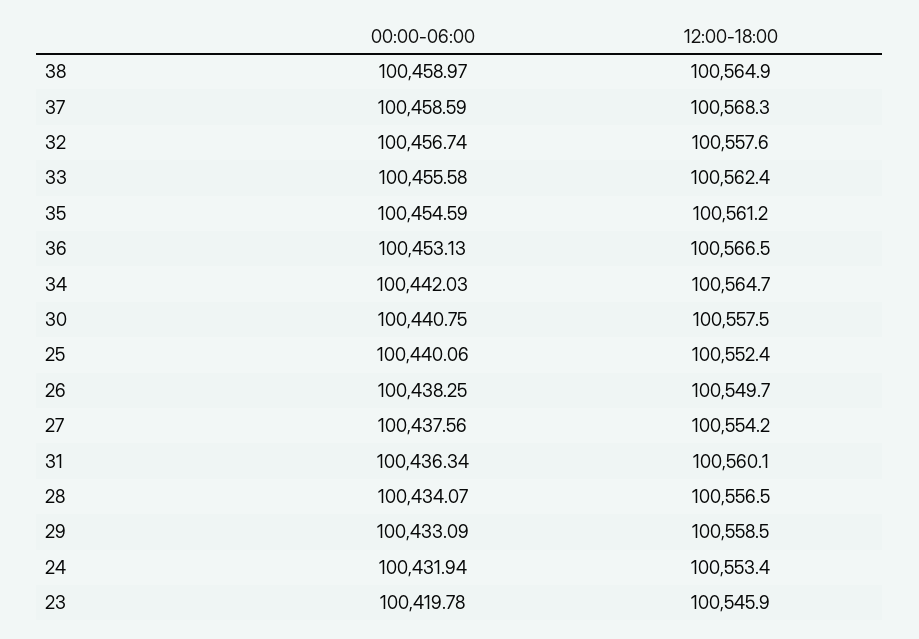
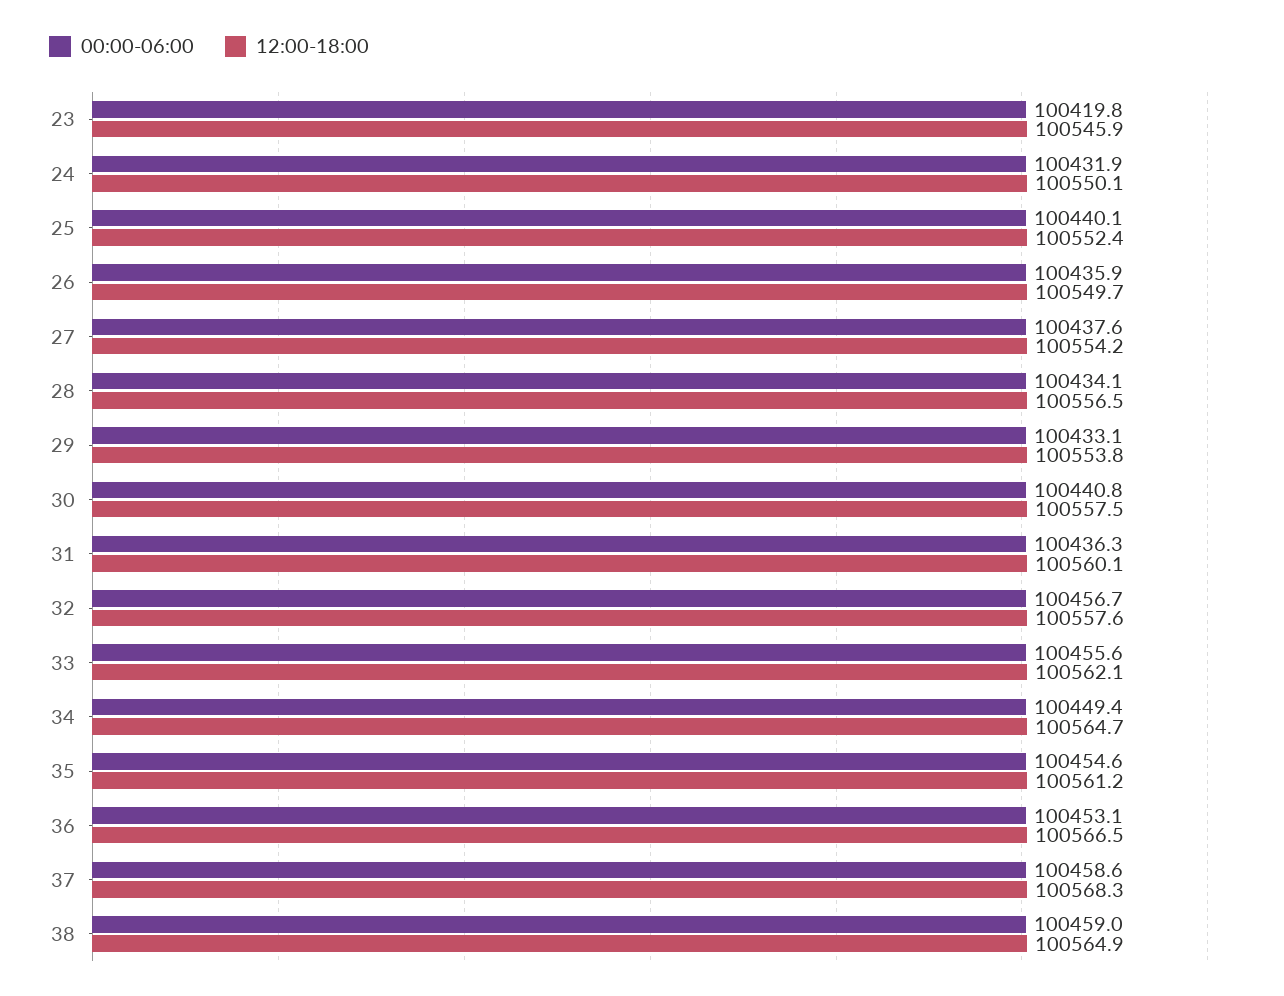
12:00-18:00, 33: 100562.4 -> 100562.1
00:00-06:00, 34: 100442.03 -> 100449.4
00:00-06:00, 26: 100438.25 -> 100435.9
12:00-18:00, 29: 100558.5 -> 100553.8
12:00-18:00, 24: 100553.4 -> 100550.1

